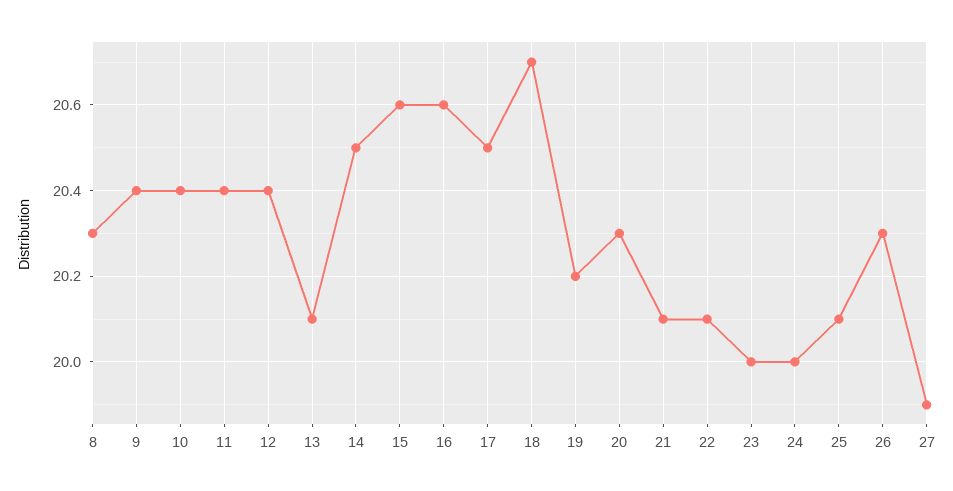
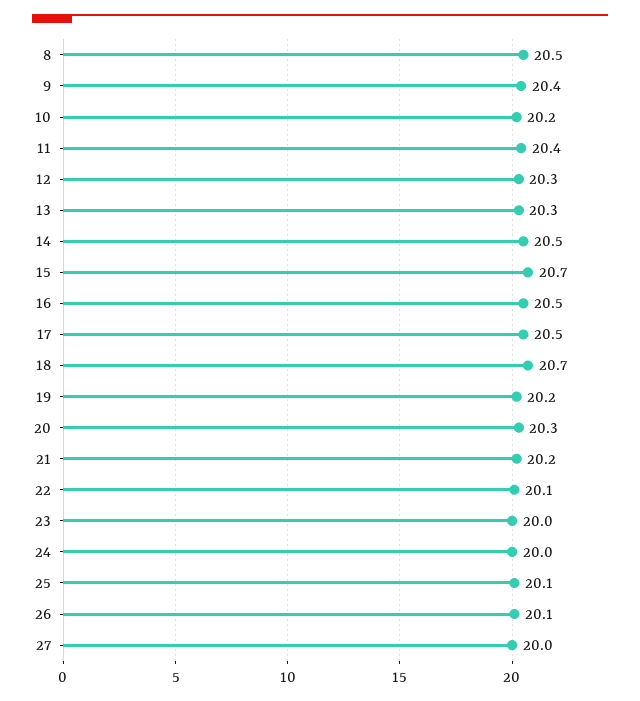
8: 20.3 -> 20.5
10: 20.4 -> 20.2
12: 20.4 -> 20.3
13: 20.1 -> 20.3
15: 20.6 -> 20.7
16: 20.6 -> 20.5
21: 20.1 -> 20.2
26: 20.3 -> 20.1
27: 19.9 -> 20

